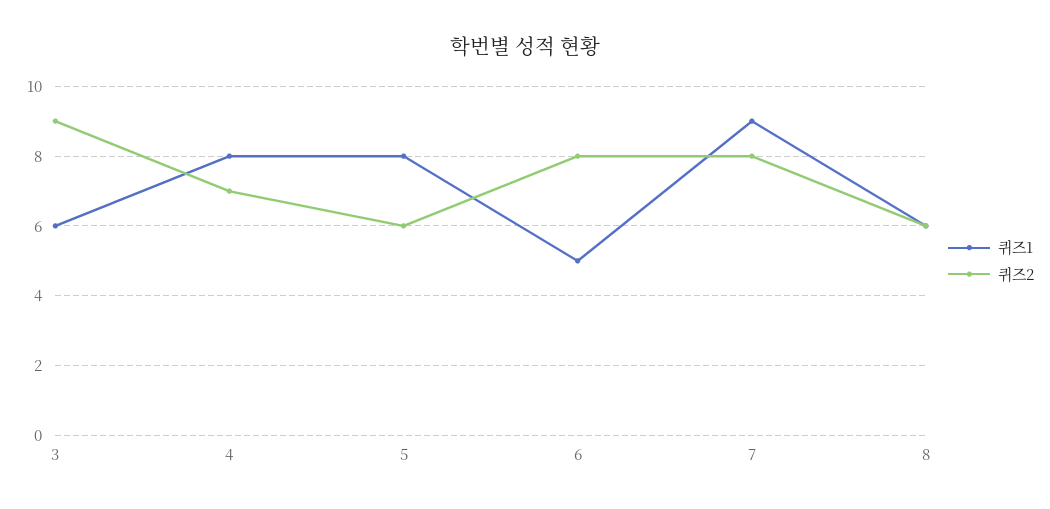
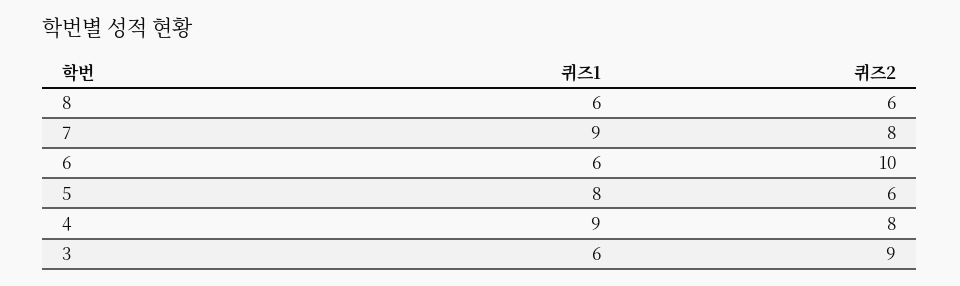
퀴즈1, 4: 8 -> 9
퀴즈2, 4: 7 -> 8
퀴즈1, 6: 5 -> 6
퀴즈2, 6: 8 -> 10

